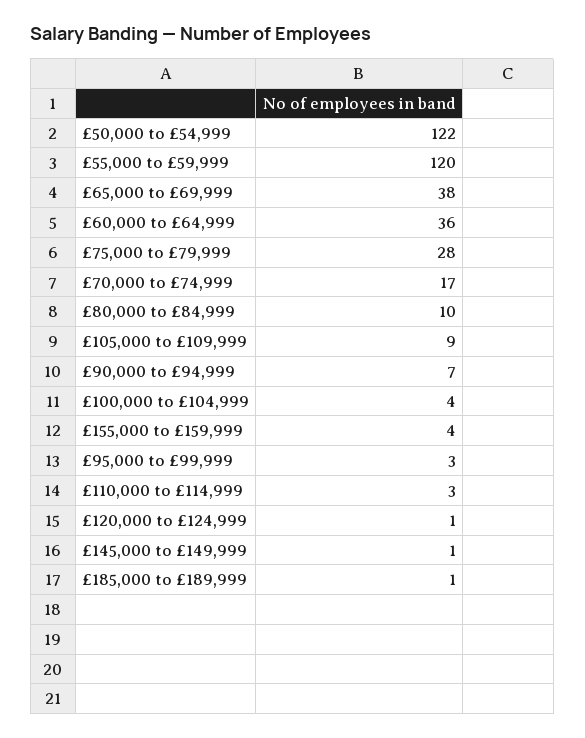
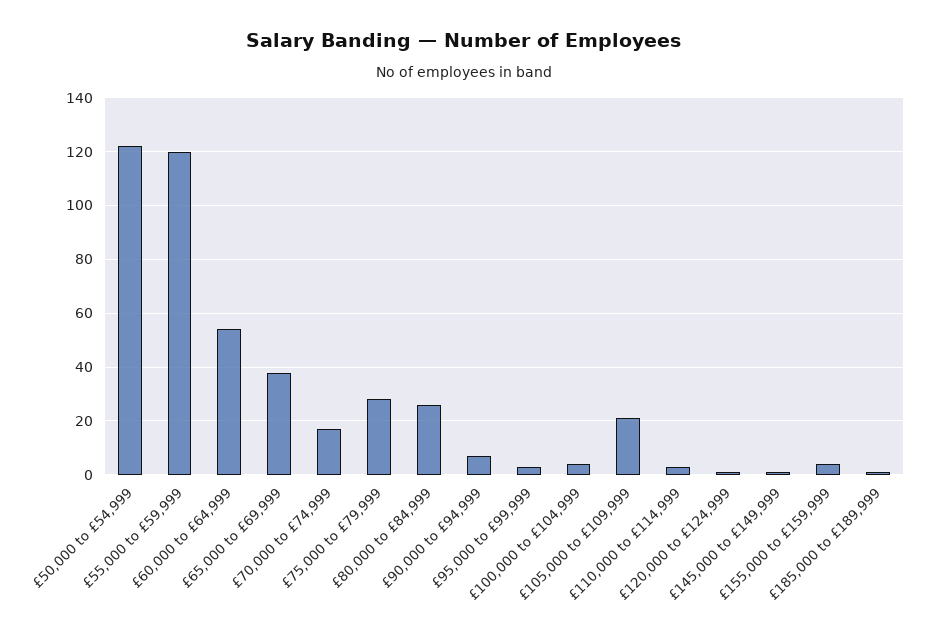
£60,000 to £64,999: 36 -> 55
£80,000 to £84,999: 10 -> 25
£105,000 to £109,999: 9 -> 20

